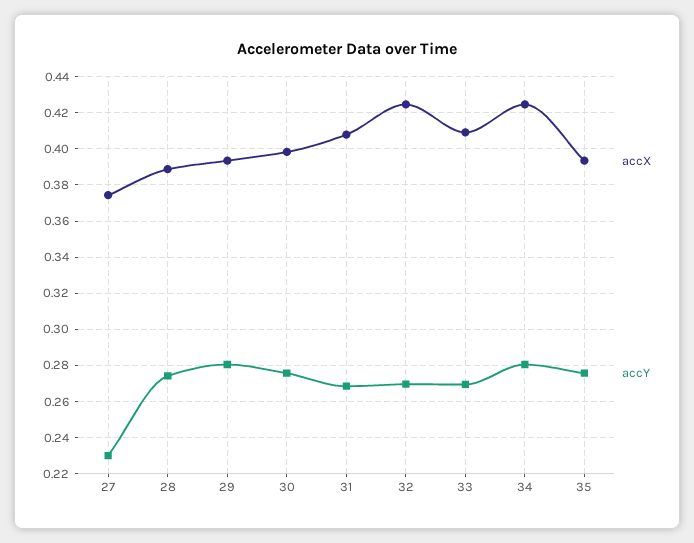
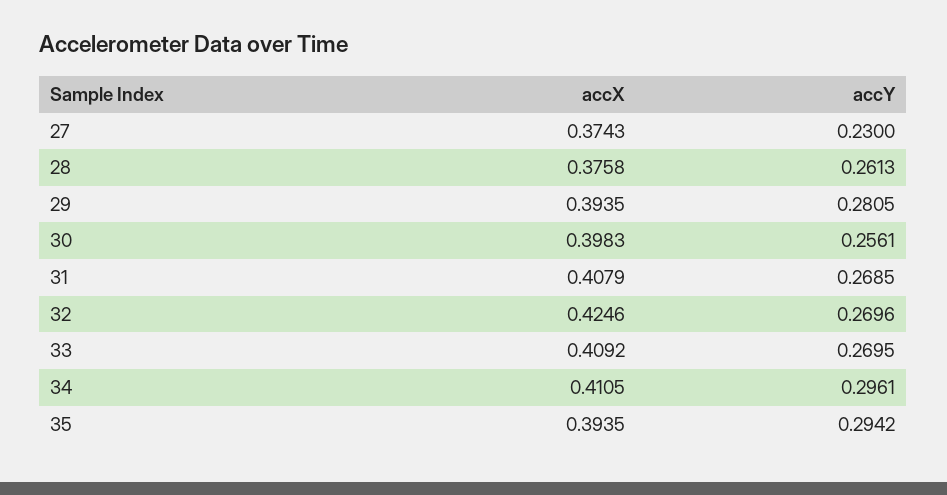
accX, 28: 0.39 -> 0.3758
accY, 28: 0.275 -> 0.2613
accY, 30: 0.275 -> 0.2561
accX, 34: 0.425 -> 0.4105
accY, 34: 0.28 -> 0.2961
accY, 35: 0.275 -> 0.2942

